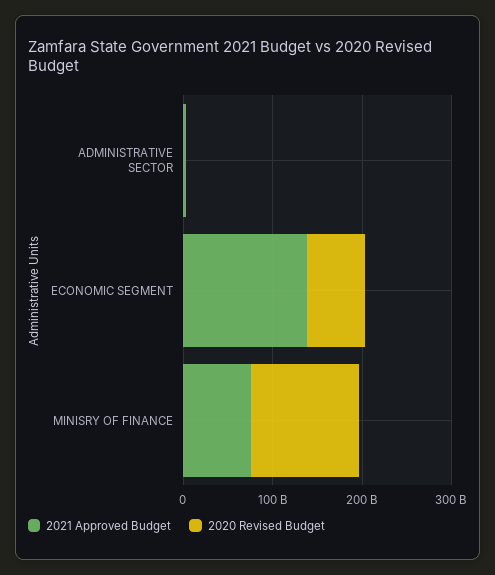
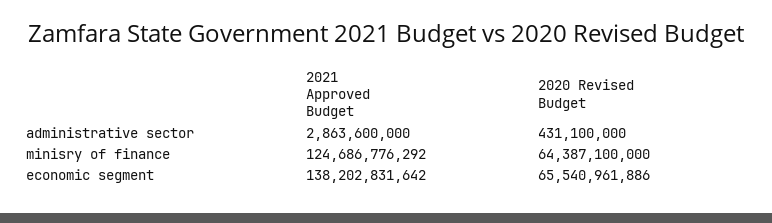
2021 Approved Budget, MINISRY OF FINANCE: 80000000000 -> 124686776292
2020 Revised Budget, MINISRY OF FINANCE: 120000000000 -> 64387100000

